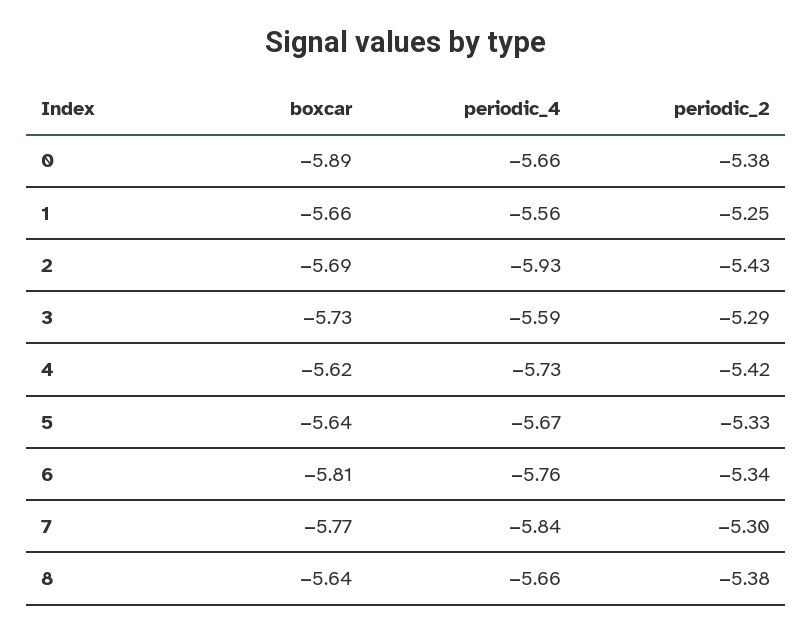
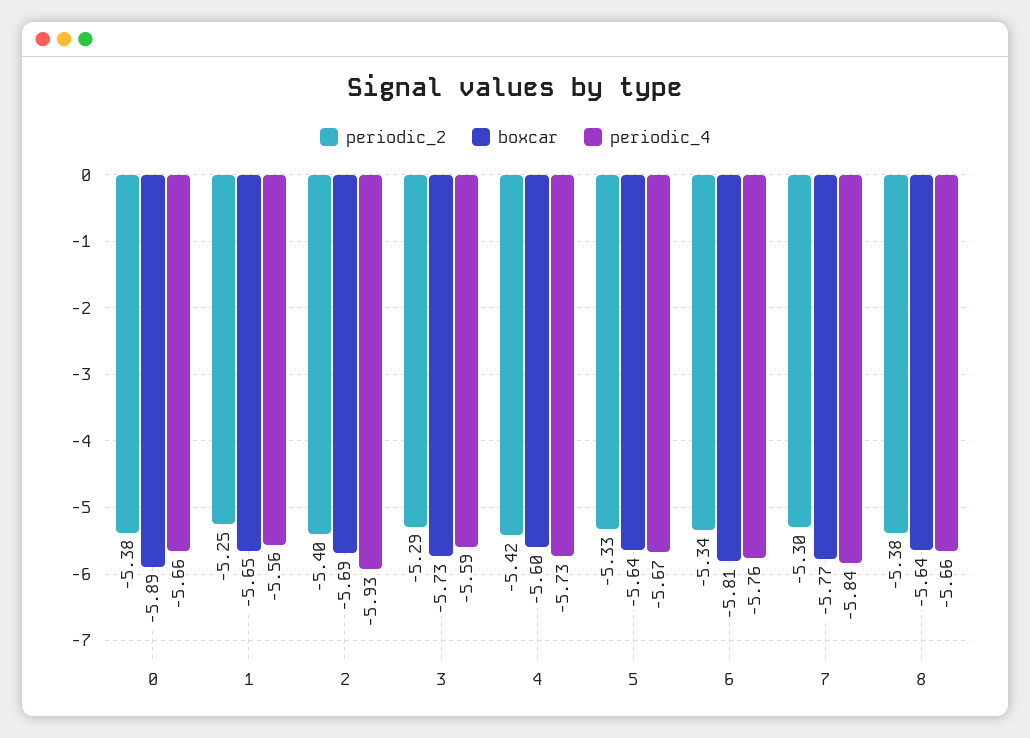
boxcar, 1: -5.66 -> -5.65
periodic_2, 2: -5.43 -> -5.4
boxcar, 4: -5.62 -> -5.6

